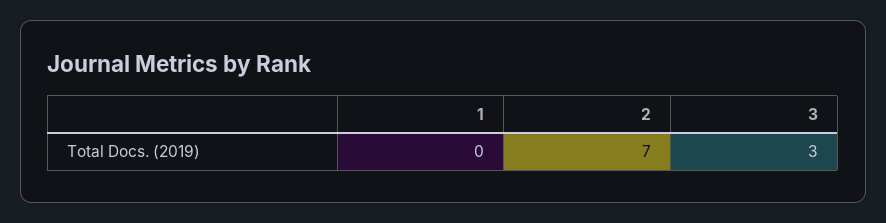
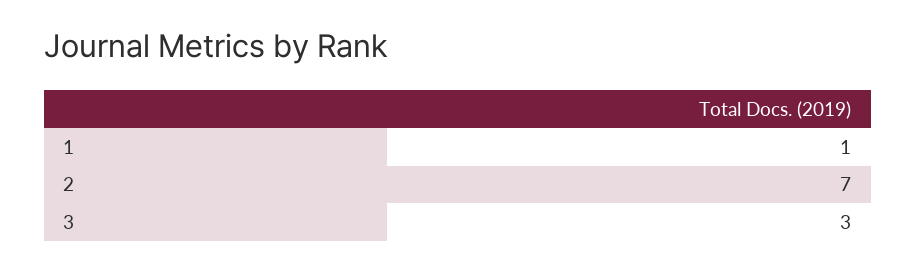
1: 0 -> 1

